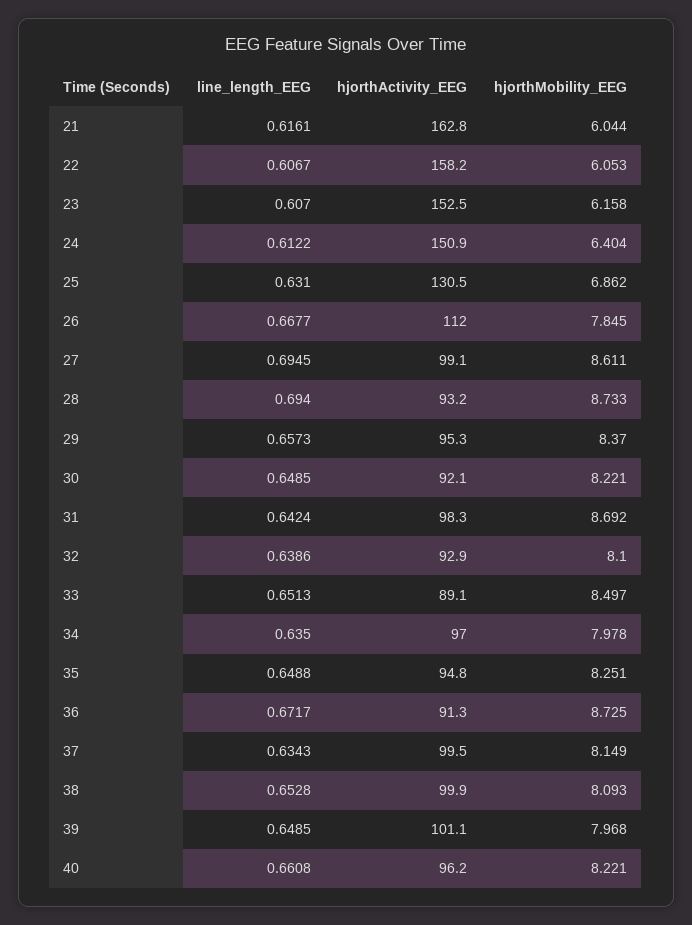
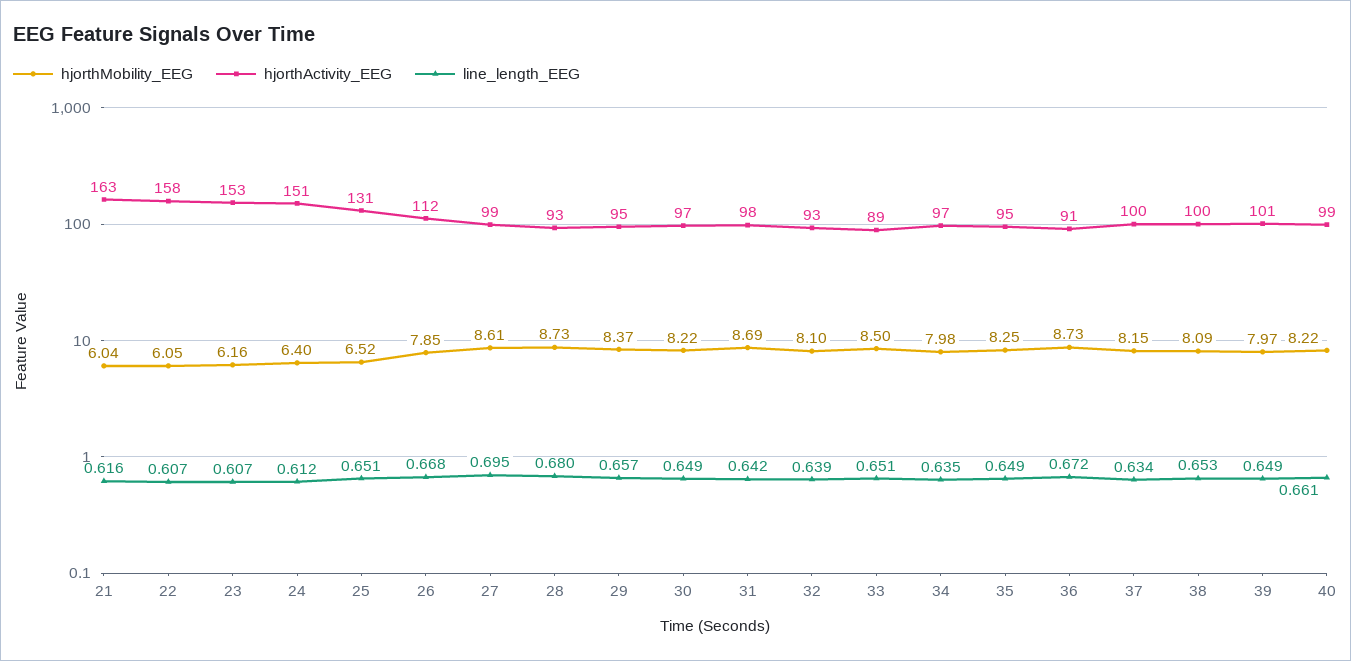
line_length_EEG, 25: 0.631 -> 0.651
hjorthMobility_EEG, 25: 6.862 -> 6.52
line_length_EEG, 28: 0.694 -> 0.68
hjorthActivity_EEG, 30: 92.1 -> 97
hjorthActivity_EEG, 40: 96.2 -> 99

